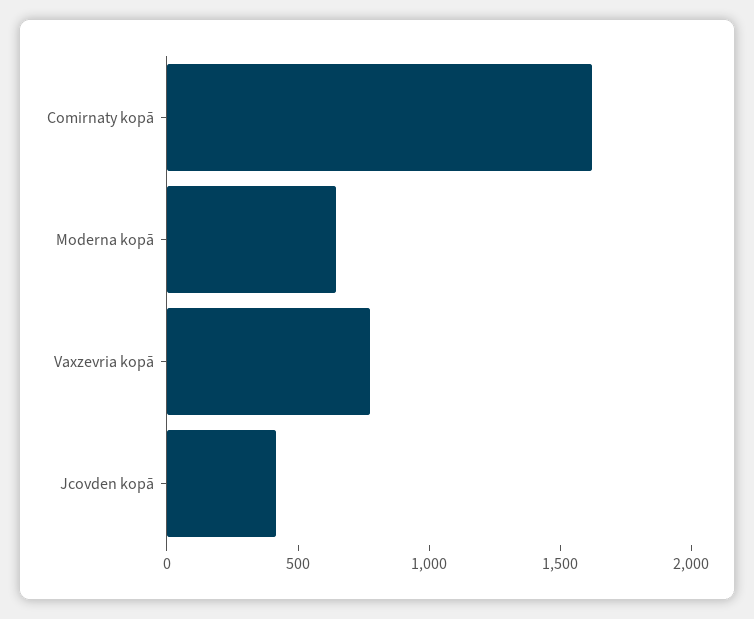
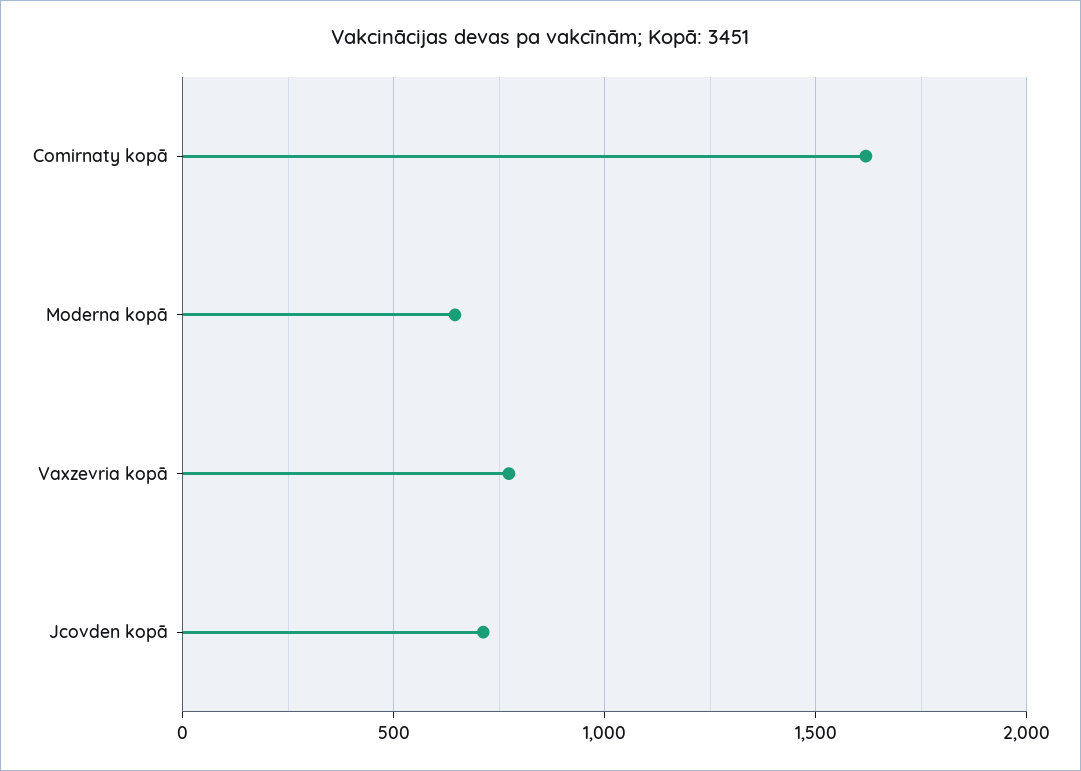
Jcovden kopā: 400 -> 700

